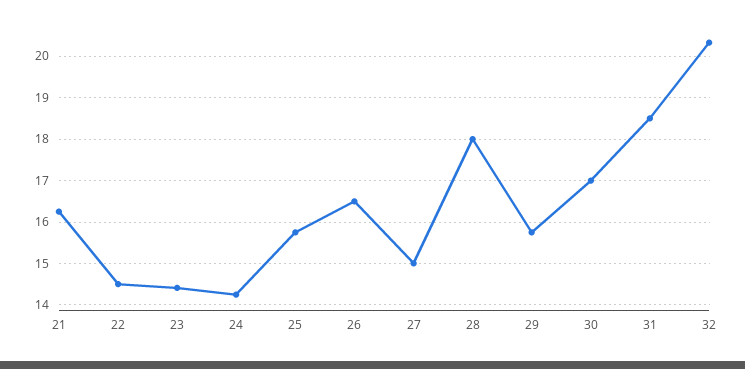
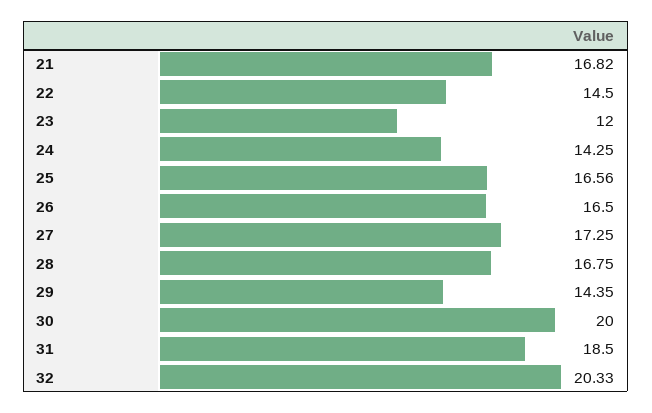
21: 16.2 -> 16.82
23: 14.4 -> 12
25: 15.8 -> 16.56
27: 15 -> 17.25
28: 18 -> 16.75
29: 15.8 -> 14.35
30: 17 -> 20

